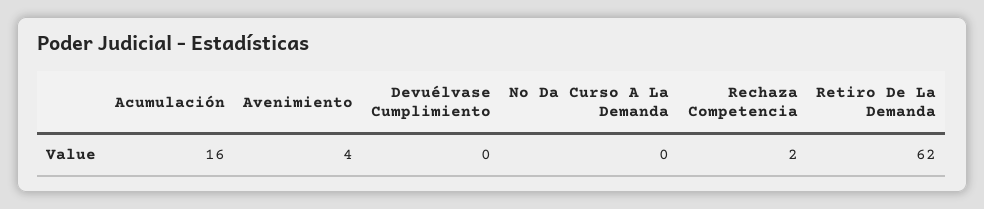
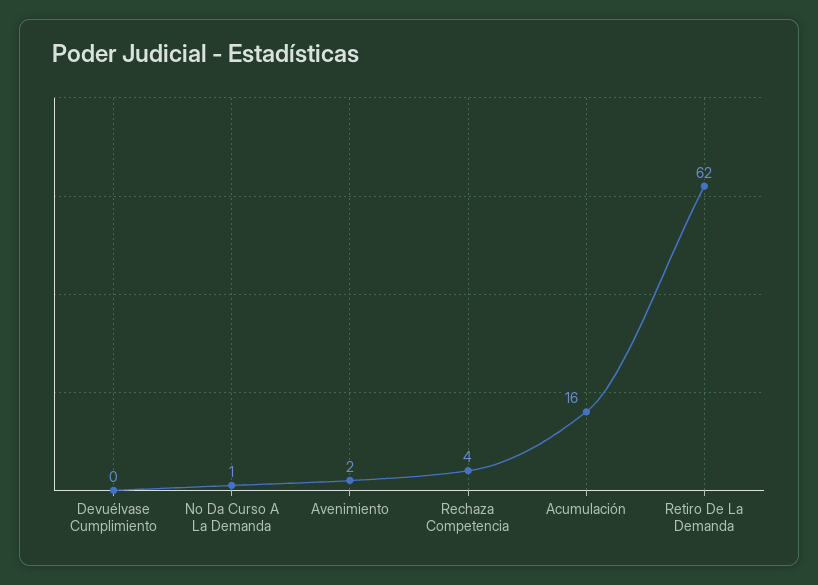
Avenimiento: 4 -> 2
No Da Curso A La Demanda: 0 -> 1
Rechaza Competencia: 2 -> 4

